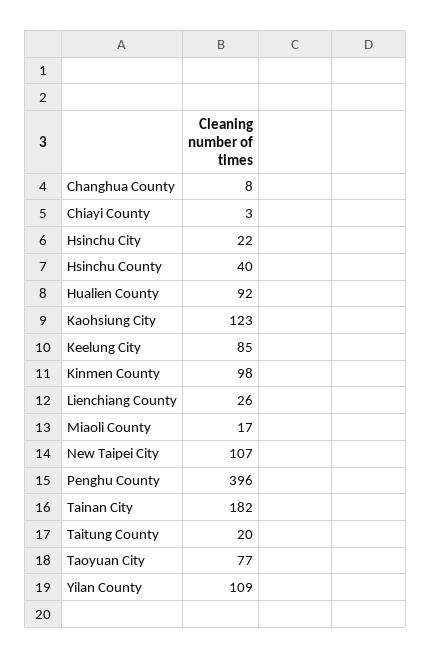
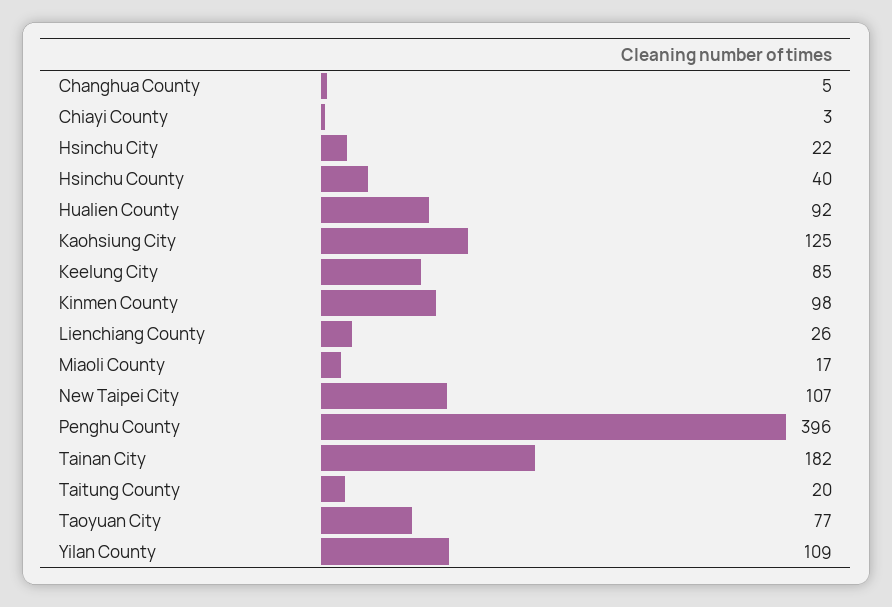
Changhua County: 8 -> 5
Kaohsiung City: 123 -> 125

